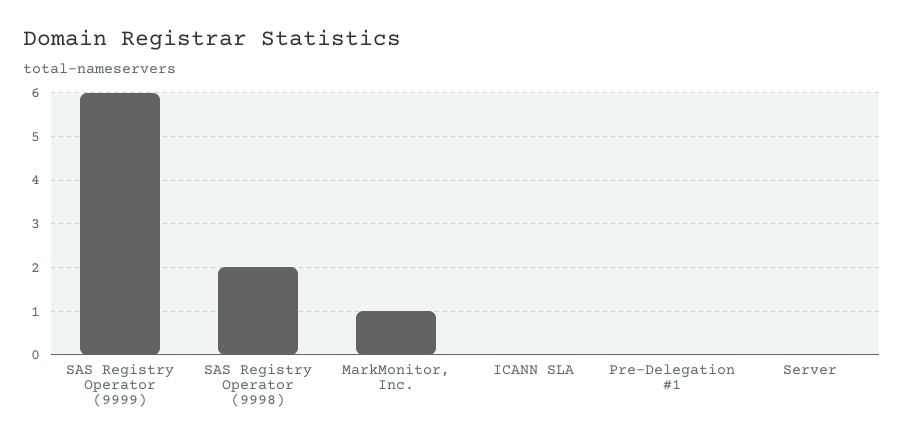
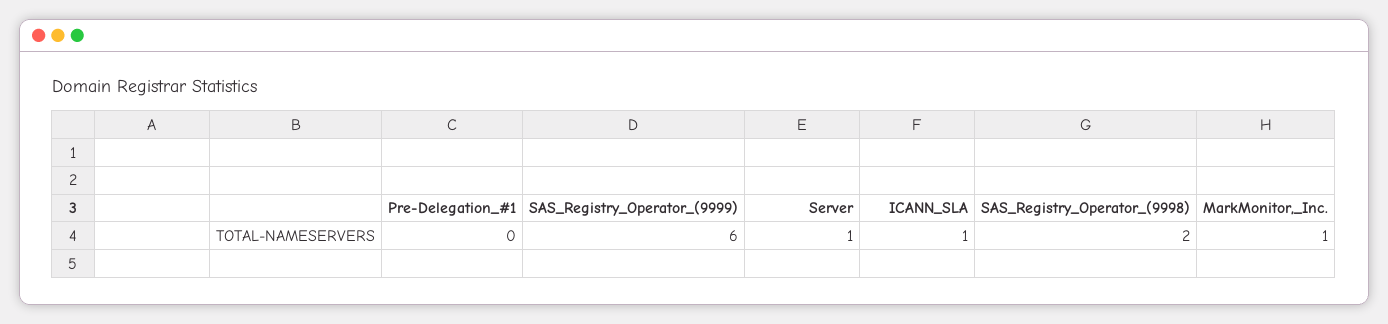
ICANN SLA: 0 -> 1
Server: 0 -> 1

